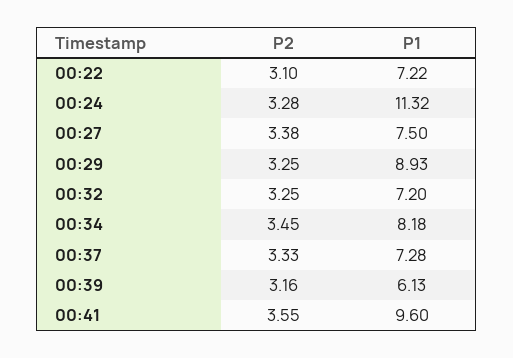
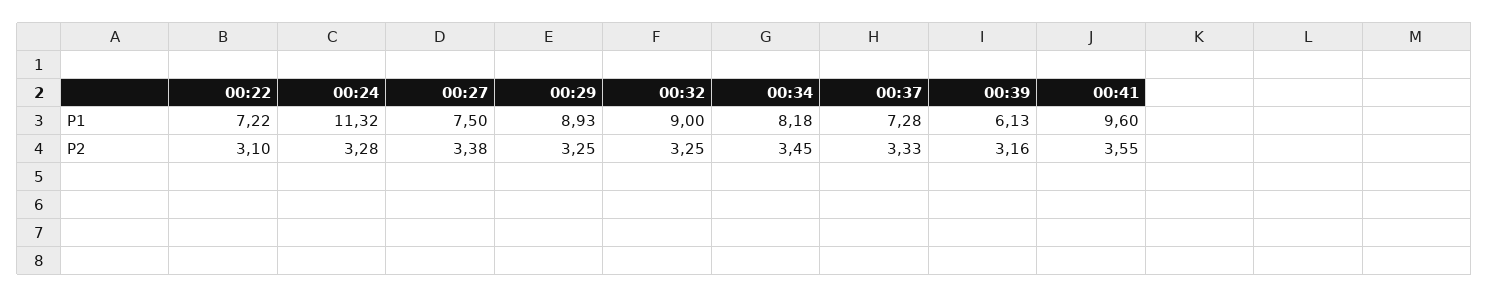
P1, 00:32: 7.2 -> 9

